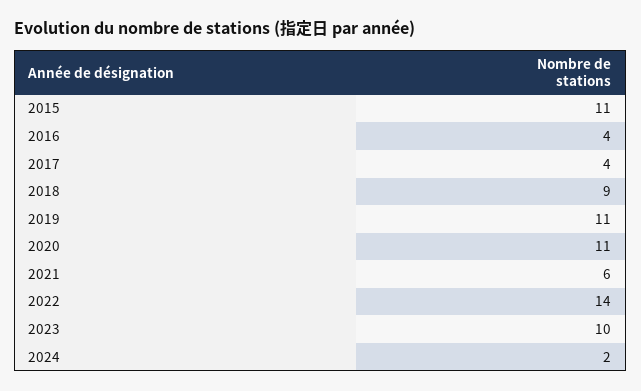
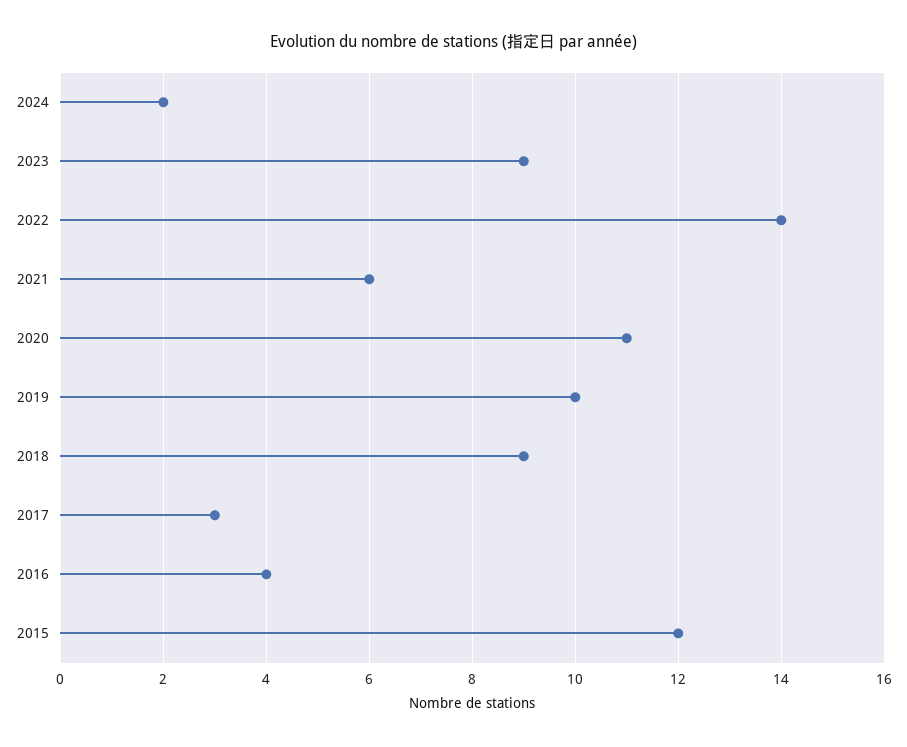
2015: 11 -> 12
2017: 4 -> 3
2019: 11 -> 10
2023: 10 -> 9

